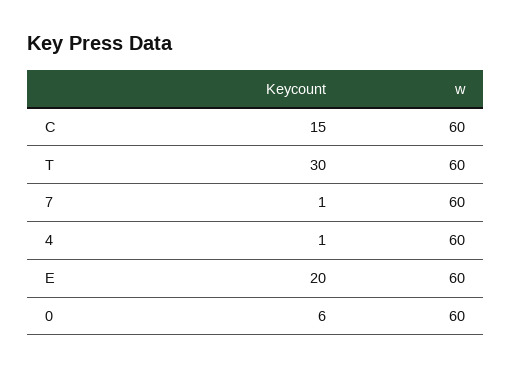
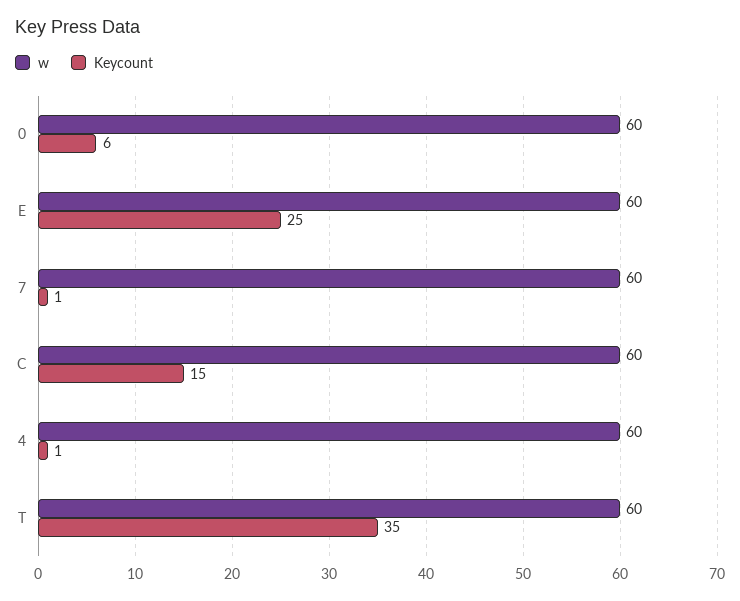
Keycount, T: 30 -> 35
Keycount, E: 20 -> 25

